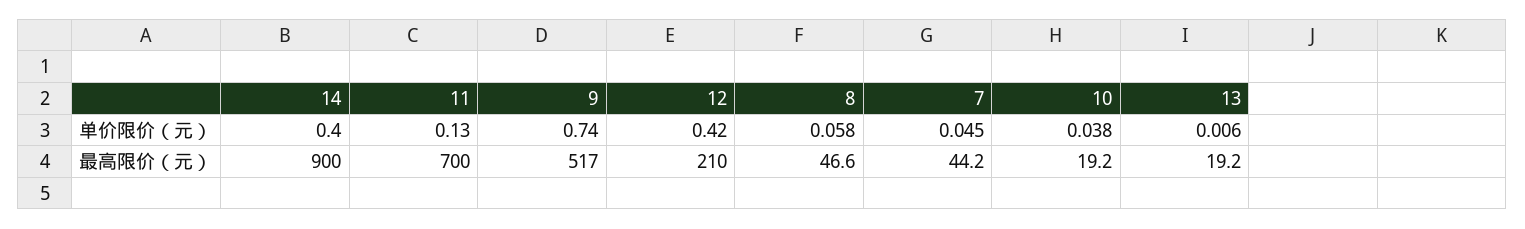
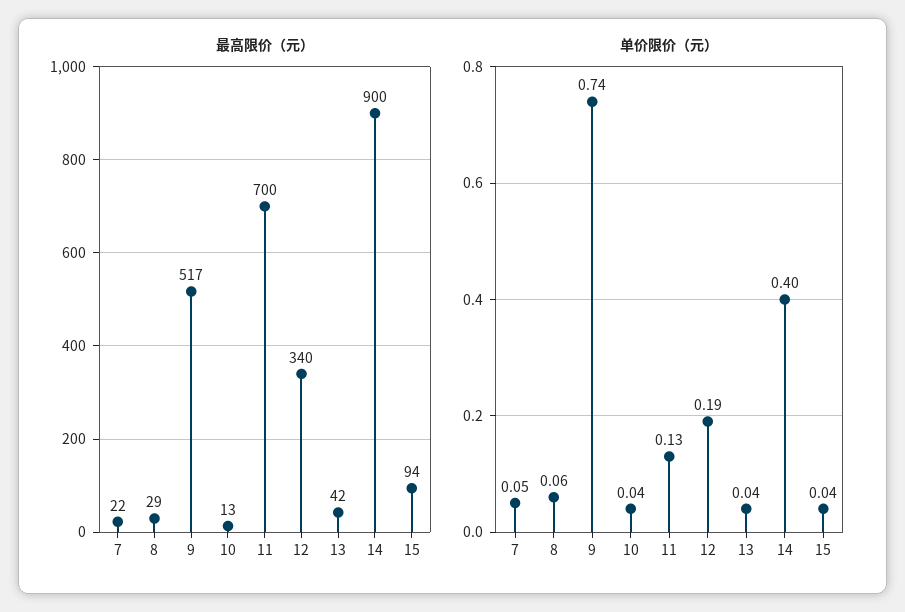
单价限价（元）, 12: 0.42 -> 0.19
单价限价（元）, 13: 0.006 -> 0.04
最高限价（元）, 12: 210 -> 340
最高限价（元）, 8: 46.6 -> 29
最高限价（元）, 7: 44.2 -> 22
最高限价（元）, 10: 19.2 -> 13
最高限价（元）, 13: 19.2 -> 42
最高限价（元）, 15: none -> 94
单价限价（元）, 15: none -> 0.04

